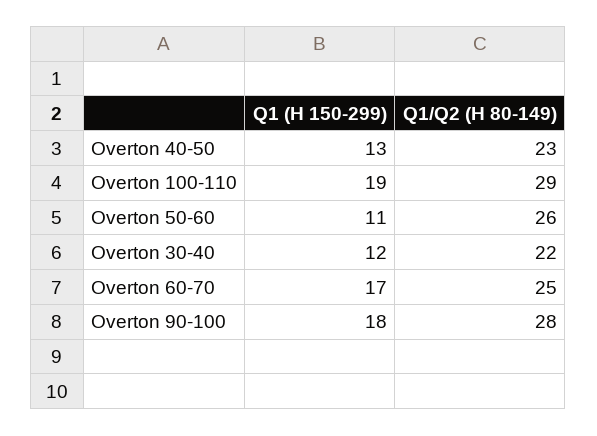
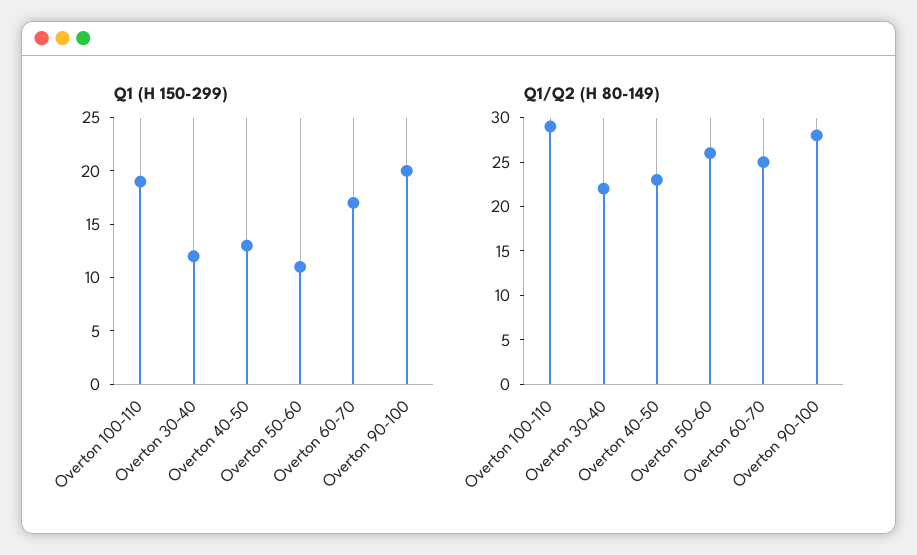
Q1 (H 150-299), Overton 90-100: 18 -> 20

